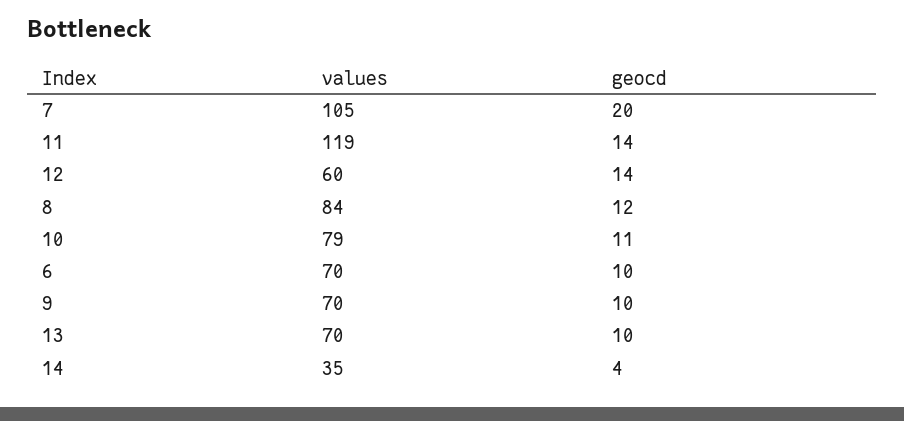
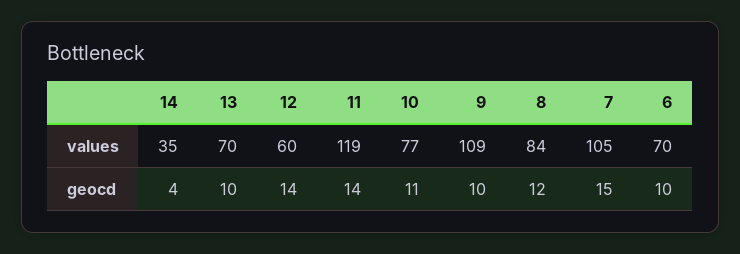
geocd, 7: 20 -> 15
values, 10: 79 -> 77
values, 9: 70 -> 109

